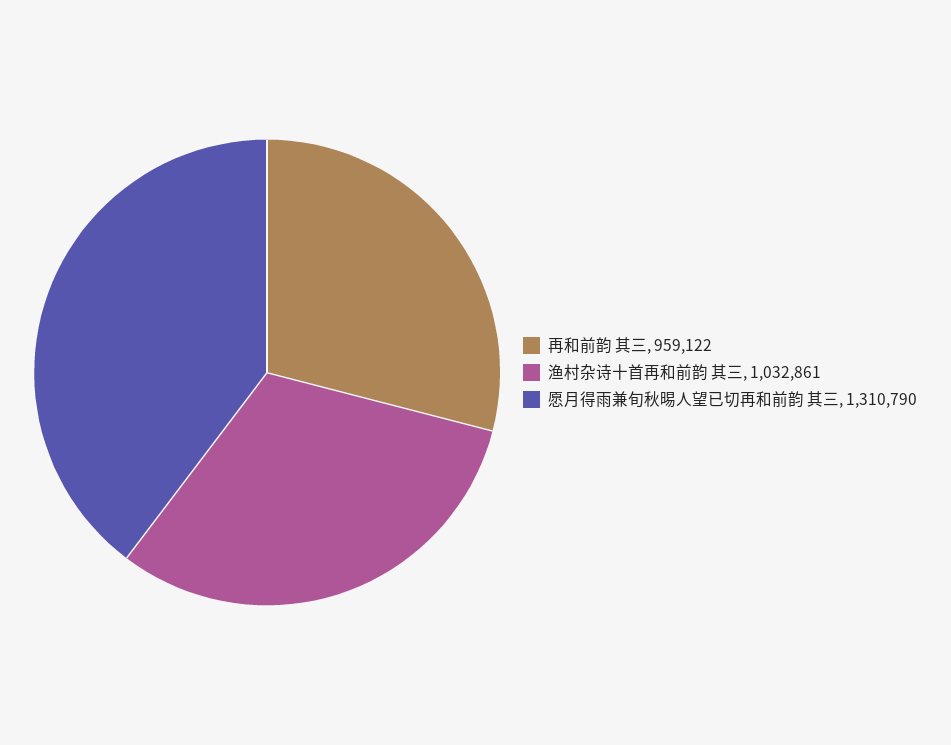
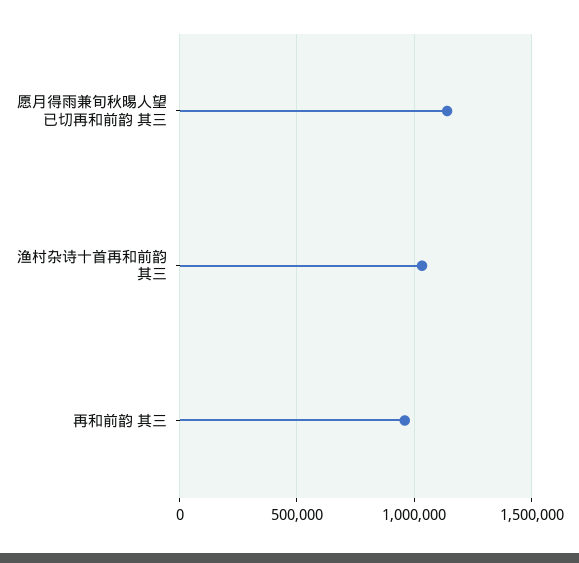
愿月得雨兼旬秋晹人望已切再和前韵 其三: 1310790 -> 1150000

